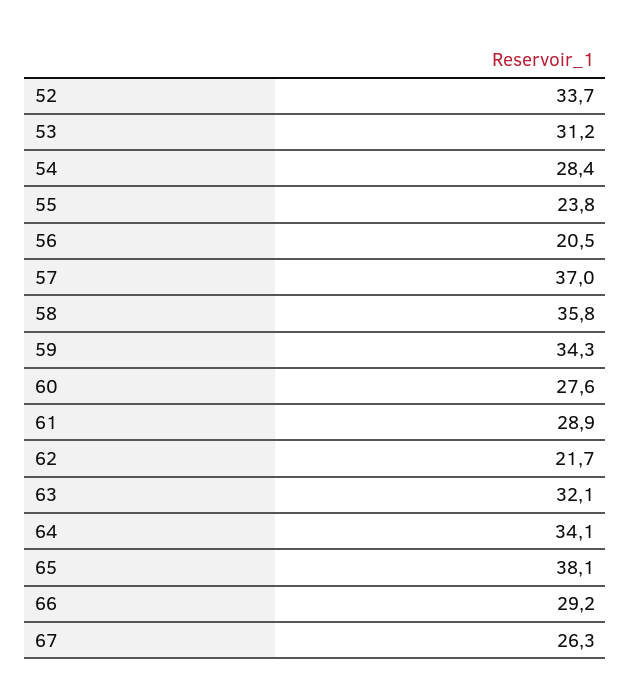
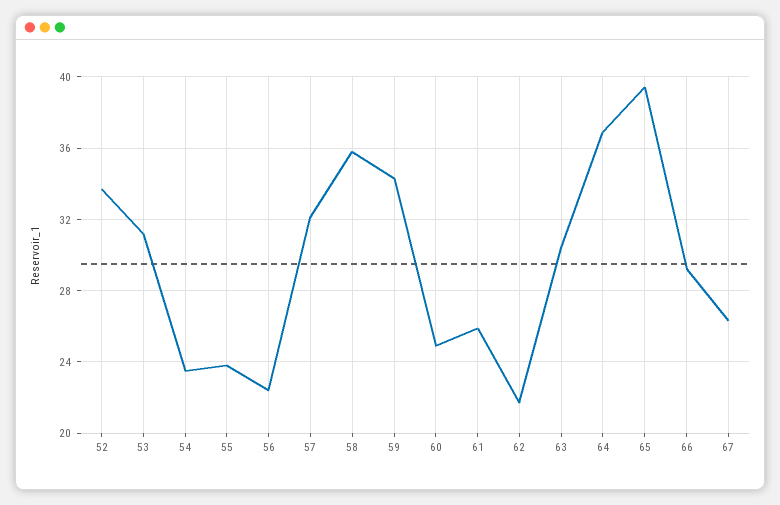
54: 28.4 -> 23.5
56: 20.5 -> 22.5
57: 37 -> 32
60: 27.6 -> 25
61: 28.9 -> 26
63: 32.1 -> 30.5
64: 34.1 -> 37
65: 38.1 -> 39.5

